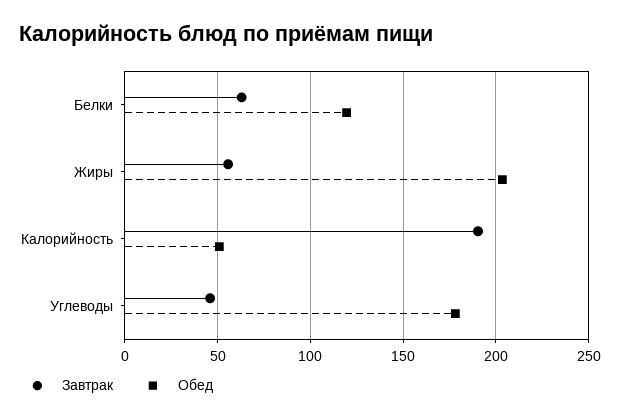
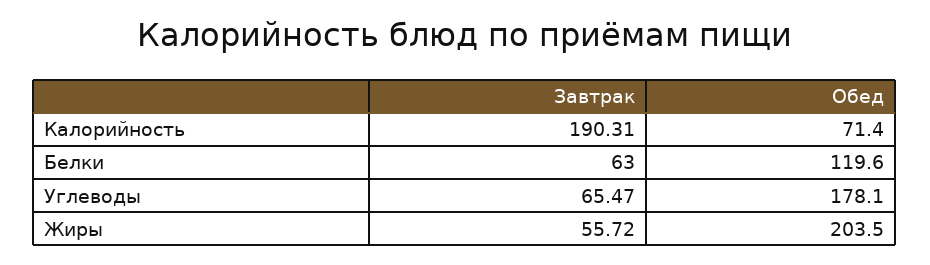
Обед, Калорийность: 50 -> 71.4
Завтрак, Углеводы: 45 -> 65.47

